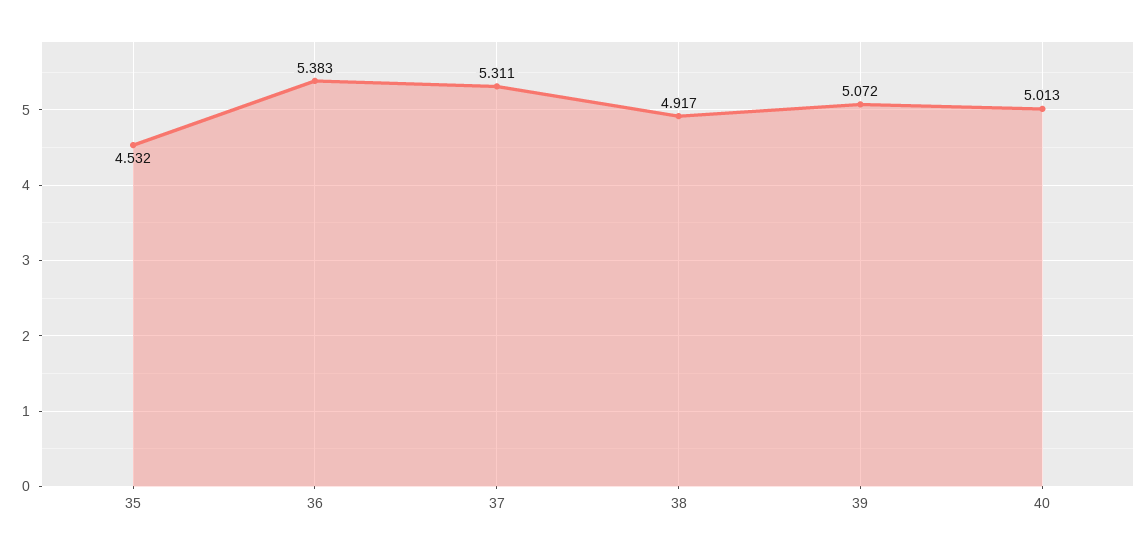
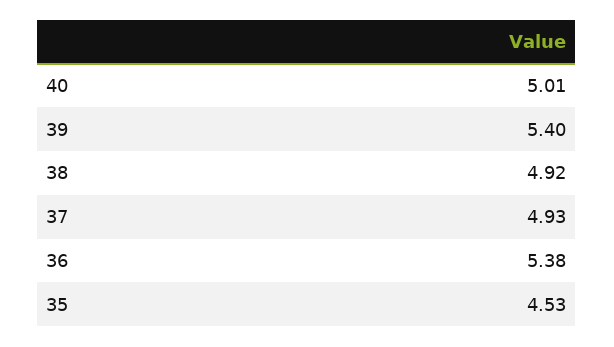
37: 5.311 -> 4.93
39: 5.072 -> 5.4

